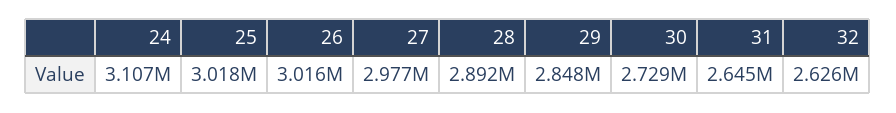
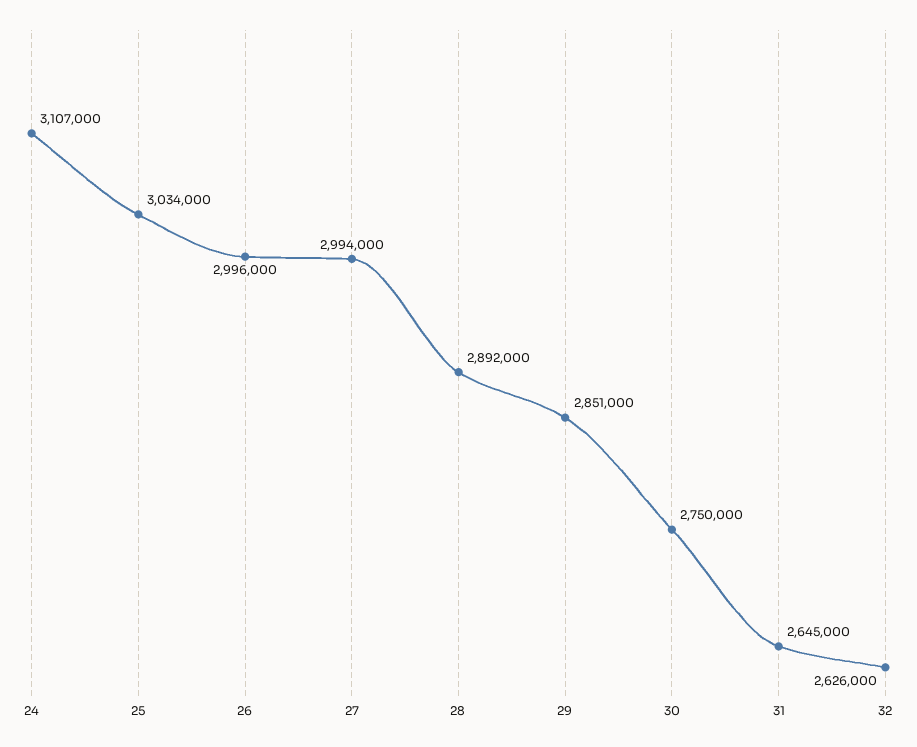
25: 3018000 -> 3034000
26: 3016000 -> 2996000
27: 2977000 -> 2994000
29: 2848000 -> 2851000
30: 2729000 -> 2750000

